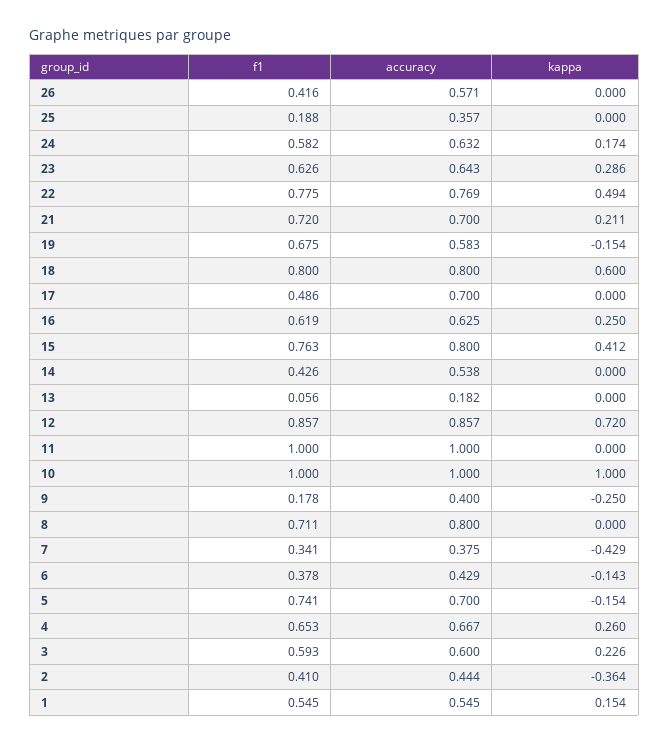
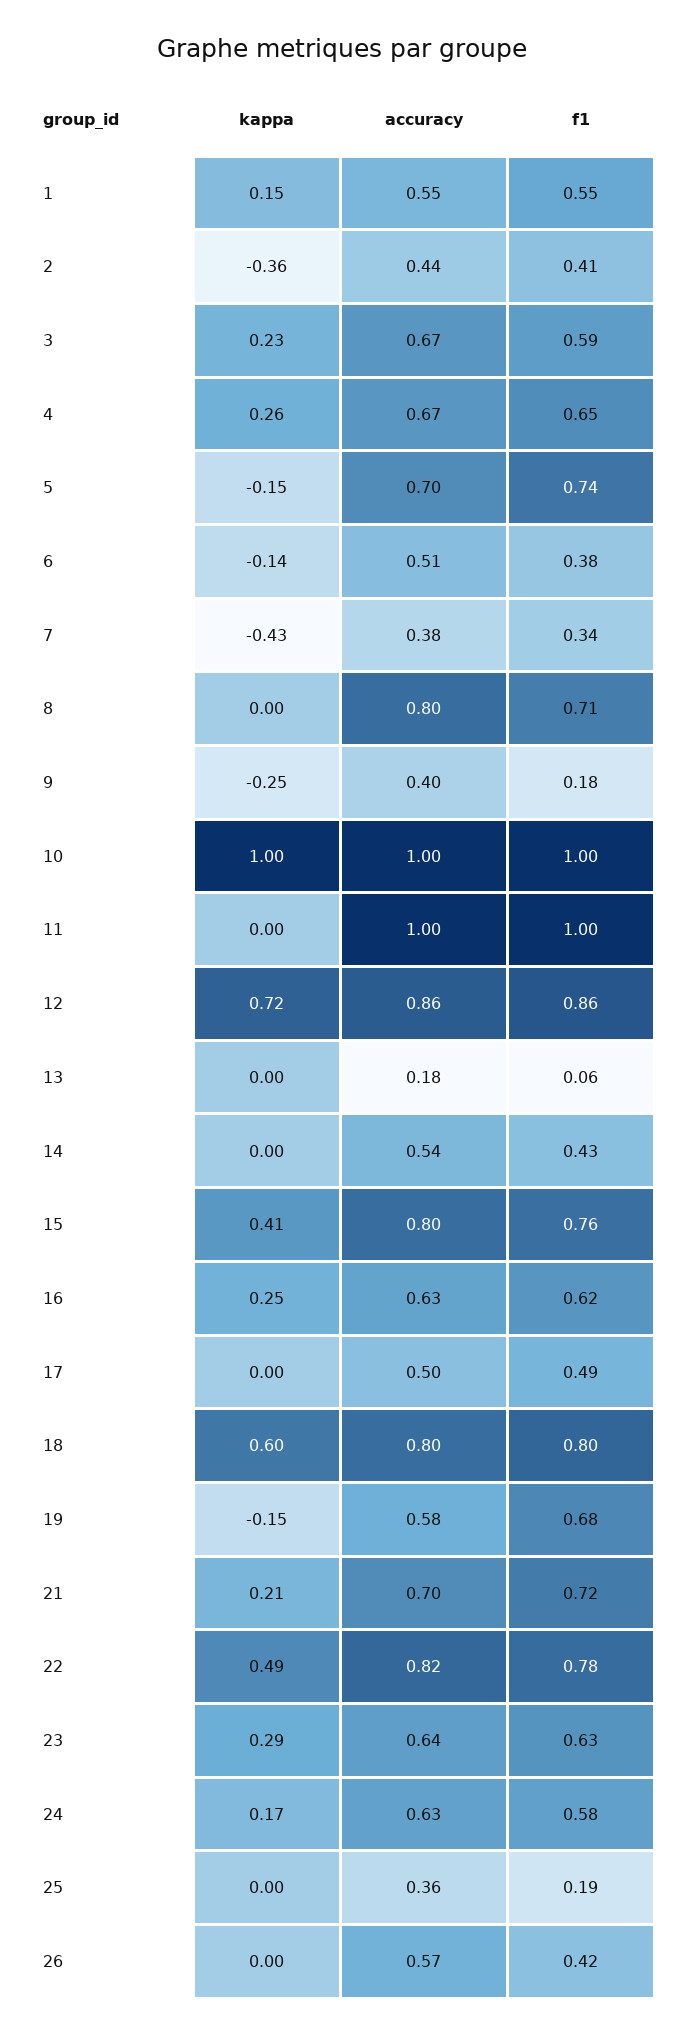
accuracy, 22: 0.769 -> 0.82
accuracy, 17: 0.7 -> 0.5
accuracy, 6: 0.429 -> 0.51
accuracy, 3: 0.6 -> 0.67

